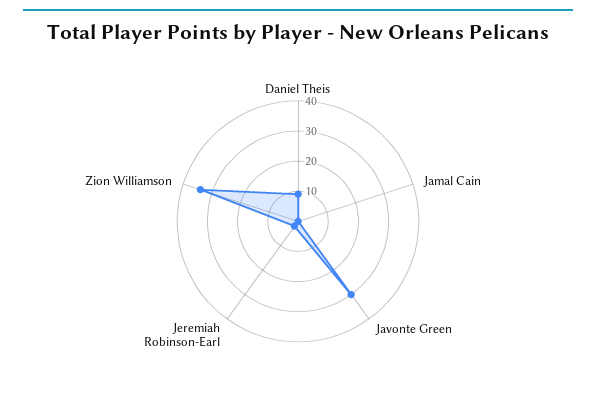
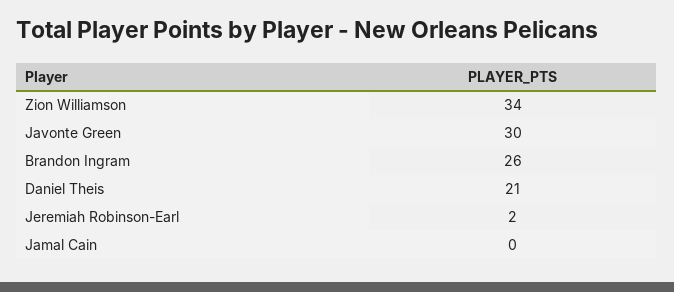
Daniel Theis: 10 -> 21
Brandon Ingram: none -> 26

